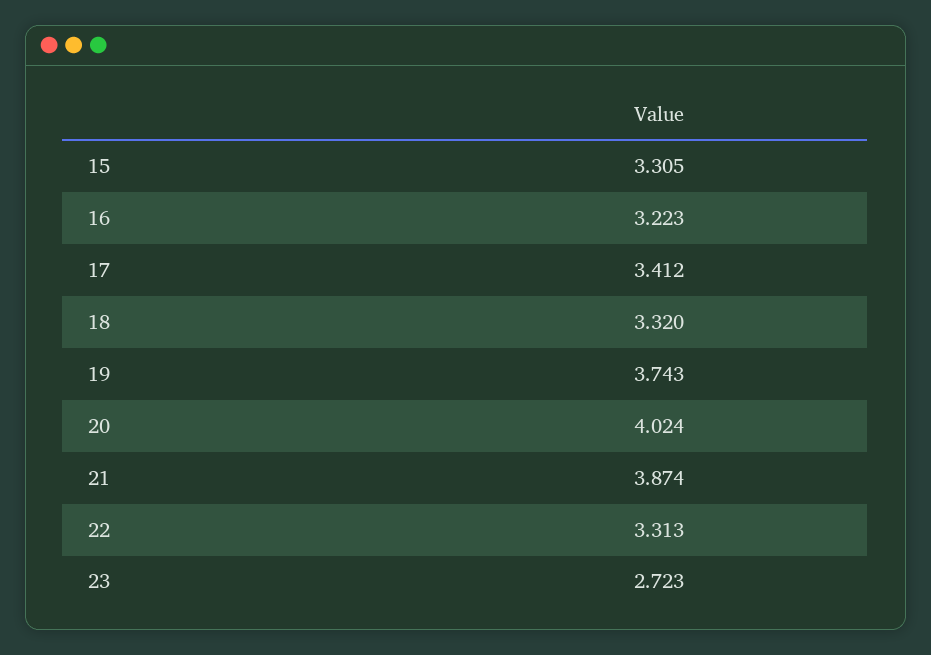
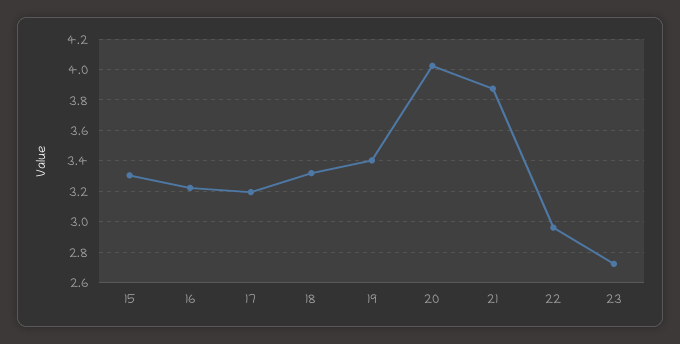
17: 3.412 -> 3.2
19: 3.743 -> 3.4
22: 3.313 -> 2.95

